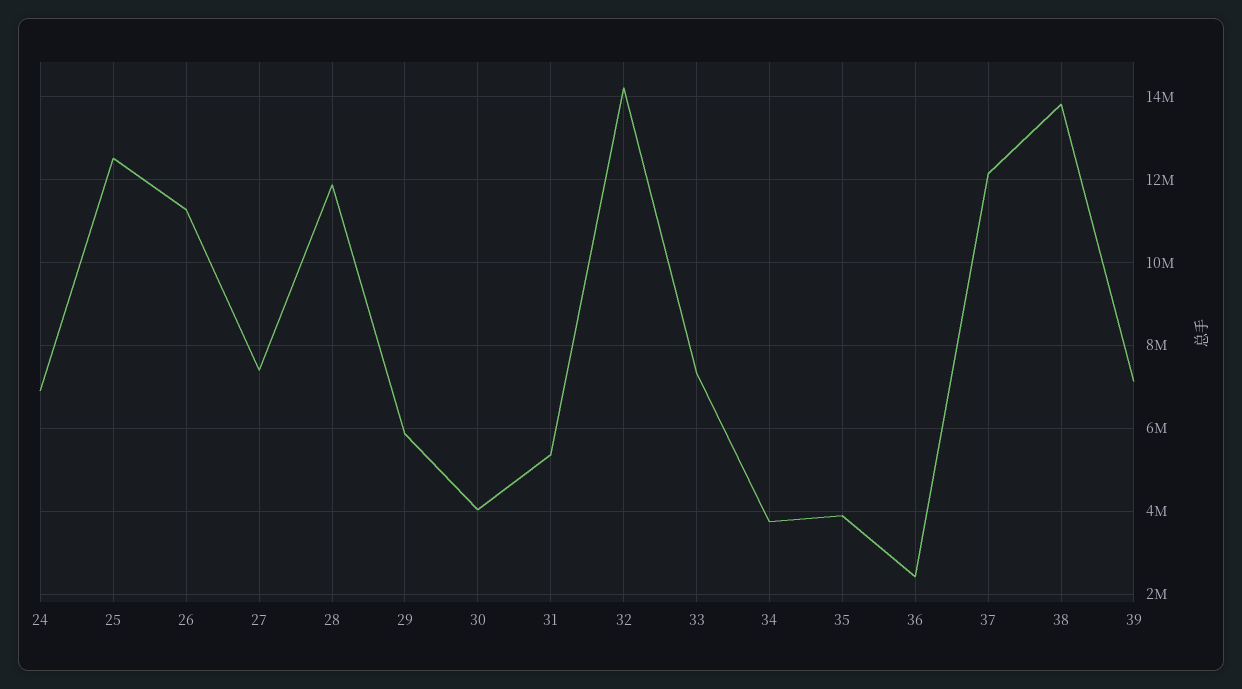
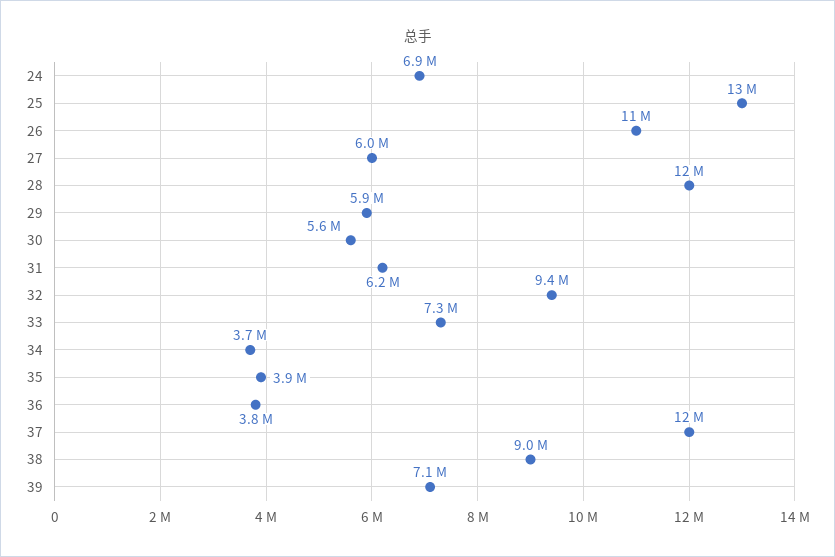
27: 7400000 -> 6000000
30: 4000000 -> 5600000
31: 5400000 -> 6200000
32: 14200000 -> 9400000
36: 2400000 -> 3800000
38: 13800000 -> 9000000

